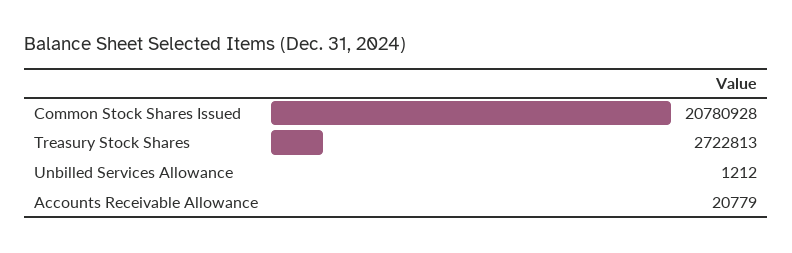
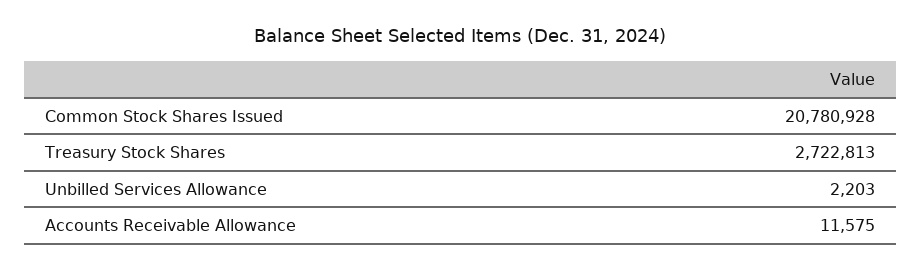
Unbilled Services Allowance: 1212 -> 2203
Accounts Receivable Allowance: 20779 -> 11575

